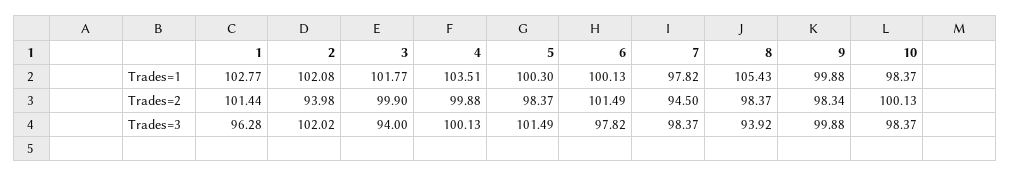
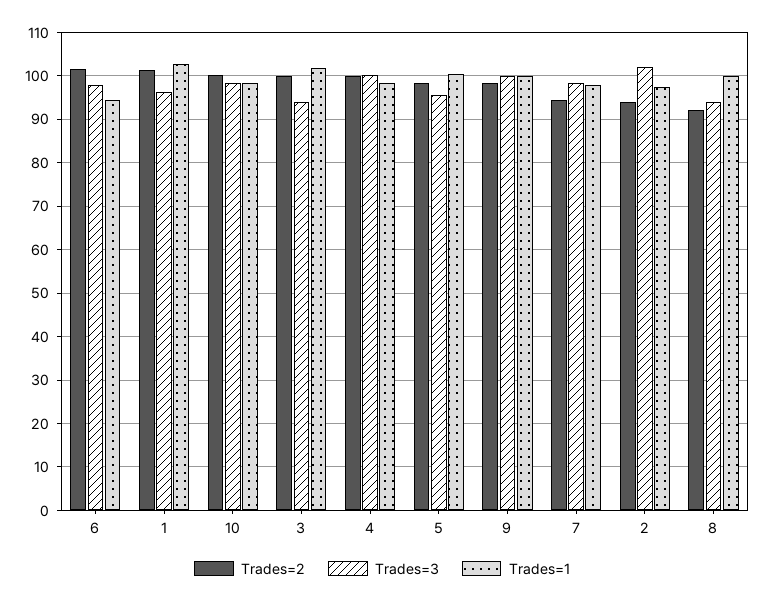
Trades=1, 2: 102.08 -> 98
Trades=1, 4: 103.51 -> 98
Trades=1, 6: 100.13 -> 94
Trades=1, 8: 105.43 -> 100
Trades=2, 8: 98.37 -> 92
Trades=3, 5: 101.49 -> 96

